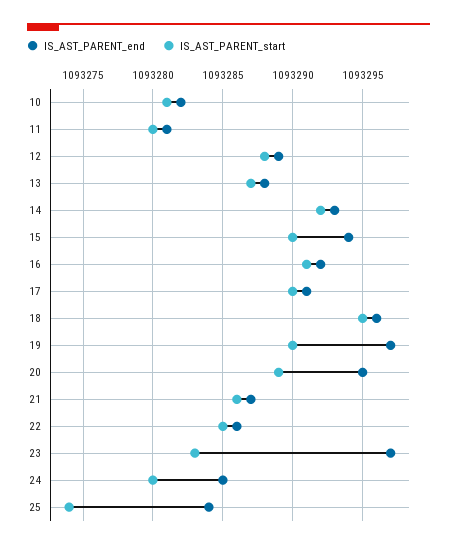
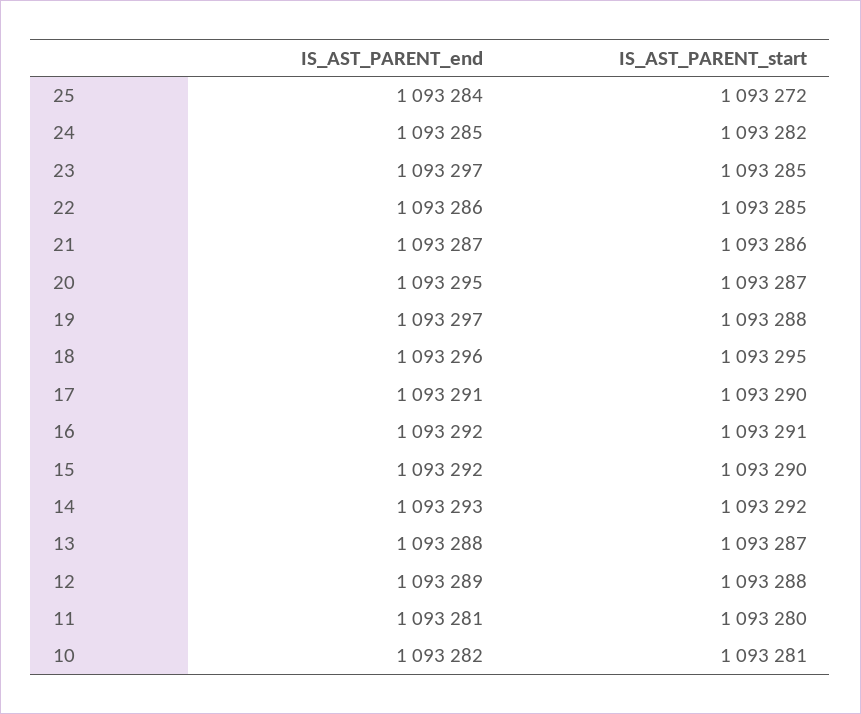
IS_AST_PARENT_end, 15: 1093294 -> 1093292
IS_AST_PARENT_start, 19: 1093290 -> 1093288
IS_AST_PARENT_start, 20: 1093289 -> 1093287
IS_AST_PARENT_start, 23: 1093283 -> 1093285
IS_AST_PARENT_start, 24: 1093280 -> 1093282
IS_AST_PARENT_start, 25: 1093274 -> 1093272

